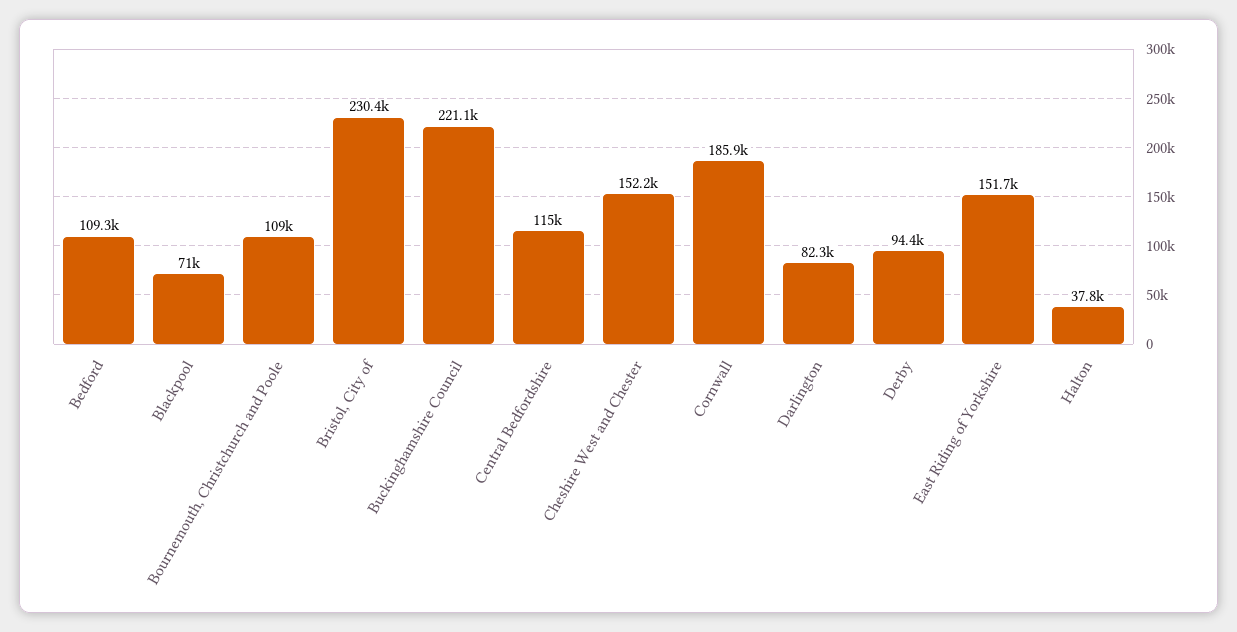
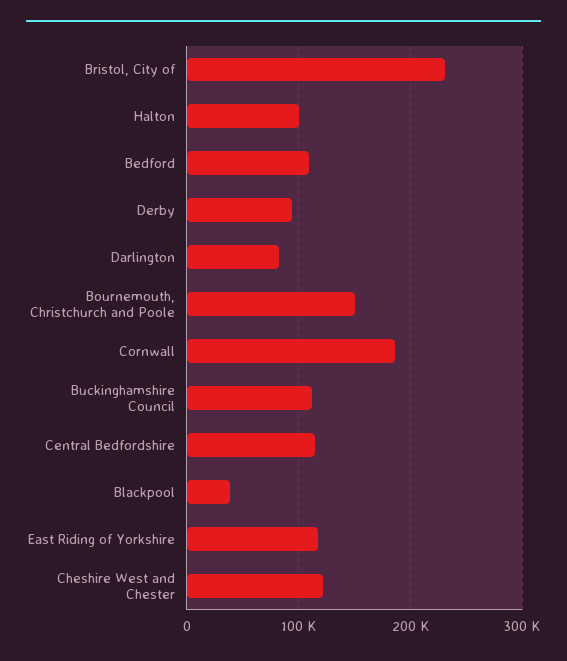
Blackpool: 71000 -> 40000
Bournemouth, Christchurch and Poole: 109000 -> 150000
Buckinghamshire Council: 221100 -> 110000
Cheshire West and Chester: 152200 -> 120000
East Riding of Yorkshire: 151700 -> 120000
Halton: 37800 -> 100000

